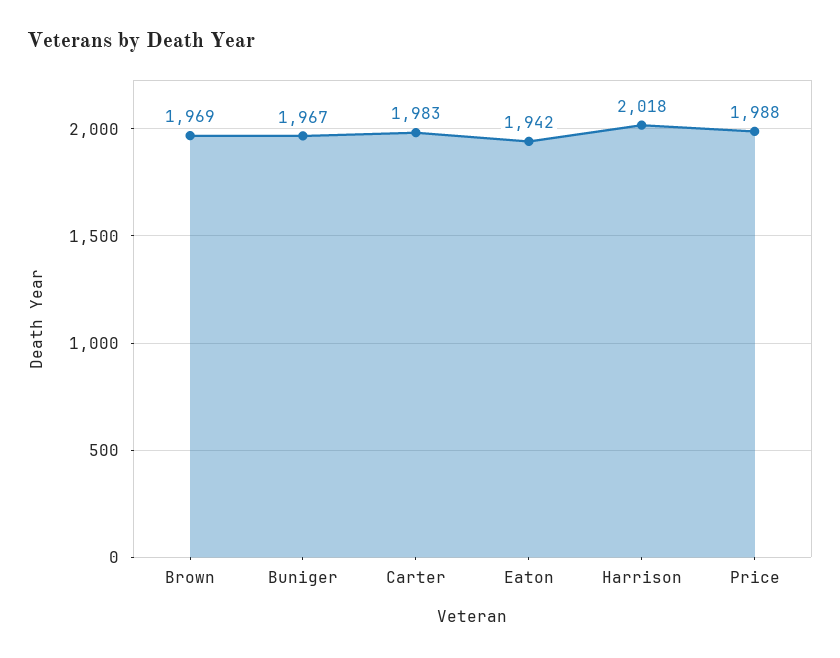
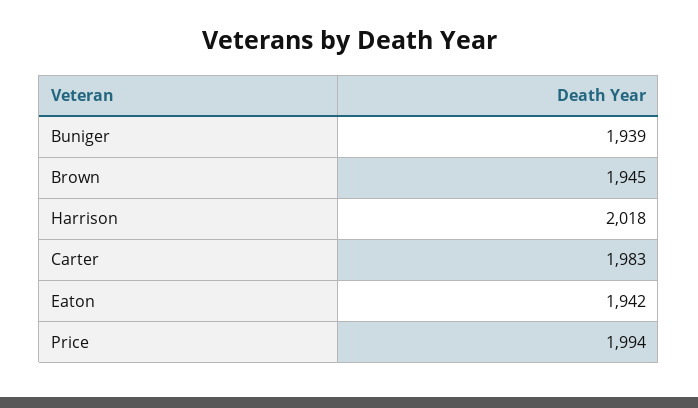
Brown: 1969 -> 1945
Buniger: 1967 -> 1939
Price: 1988 -> 1994

